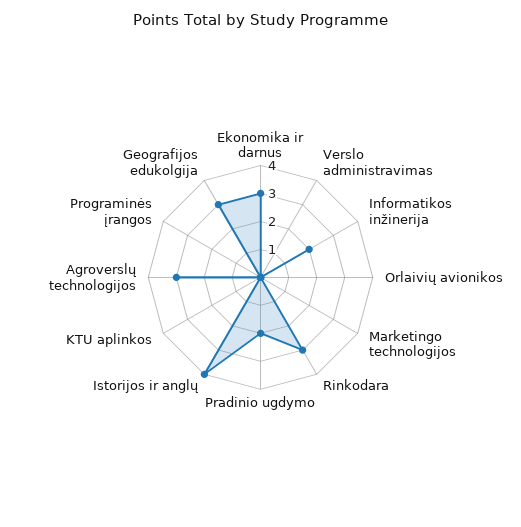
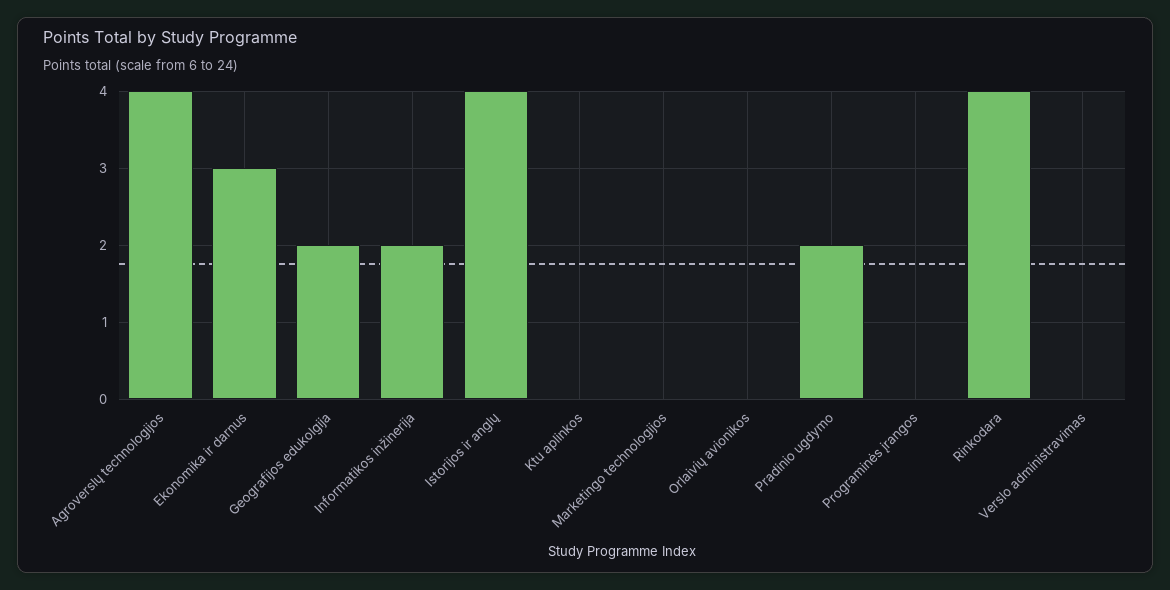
Rinkodara: 3 -> 4
Agroverslų technologijos: 3 -> 4
Geografijos edukolgija: 3 -> 2

